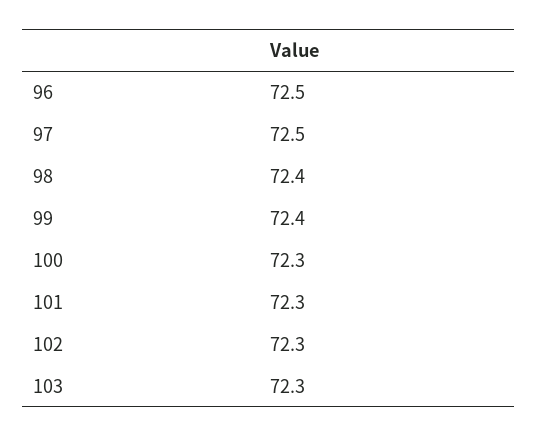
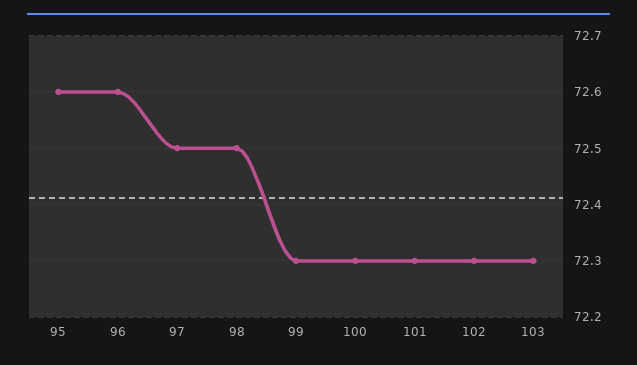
96: 72.5 -> 72.6
98: 72.4 -> 72.5
99: 72.4 -> 72.3
95: none -> 72.6

